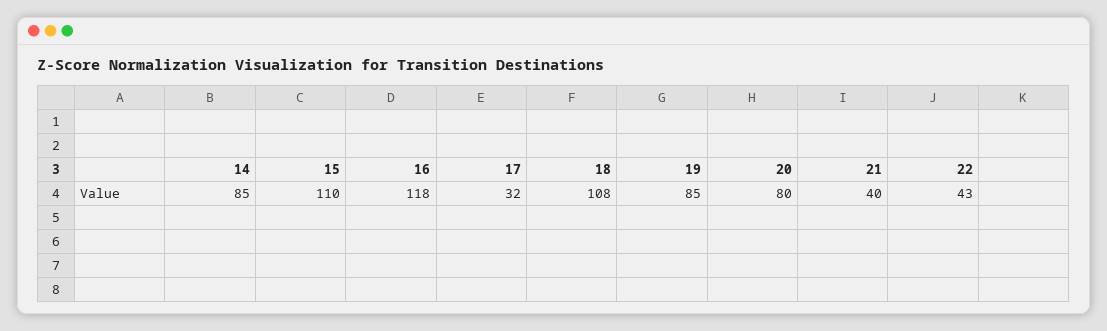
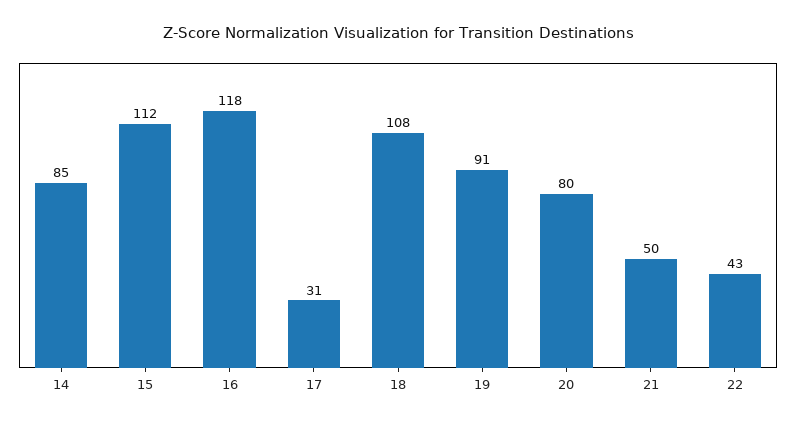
15: 110 -> 112
17: 32 -> 31
19: 85 -> 91
21: 40 -> 50

